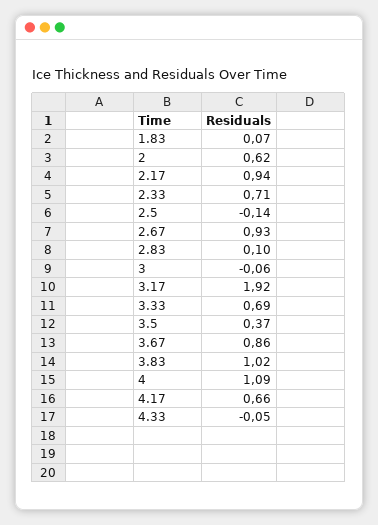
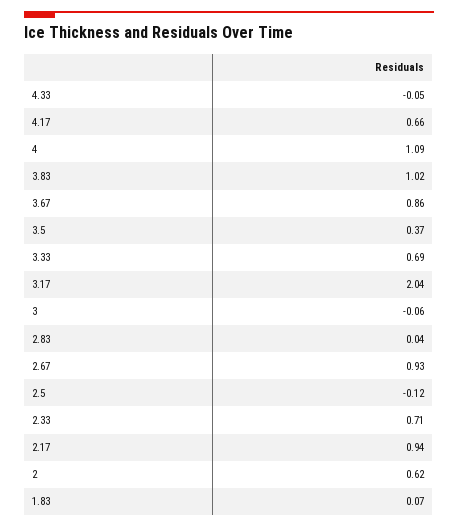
2.5: -0.14 -> -0.12
2.83: 0.1 -> 0.04
3.17: 1.92 -> 2.04

